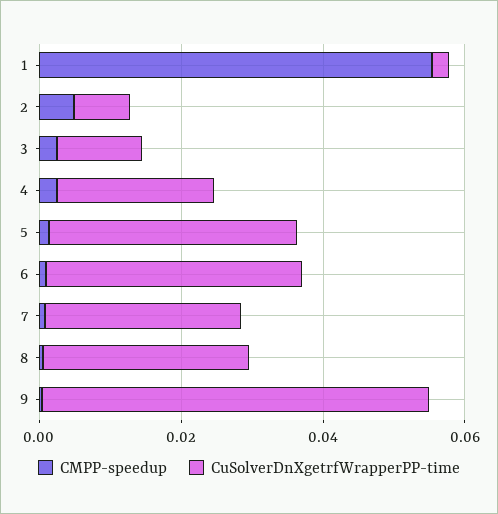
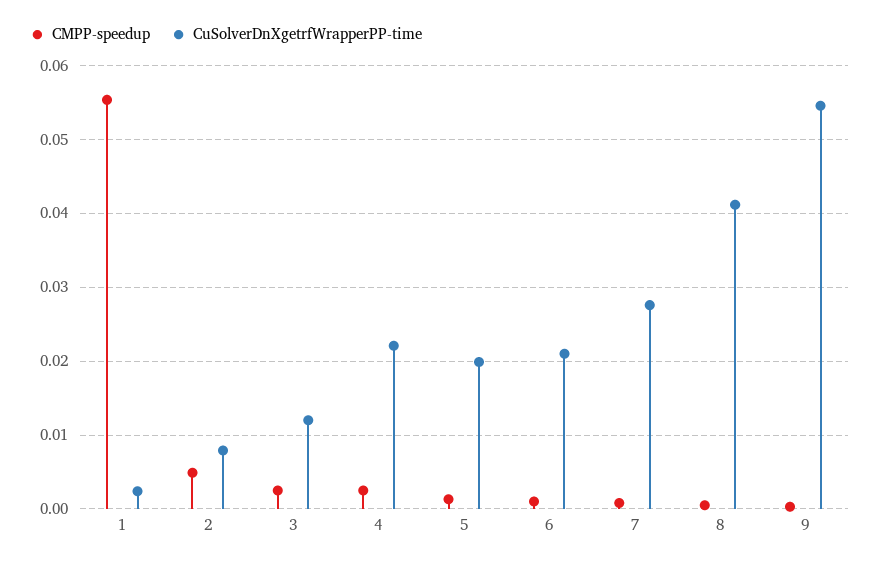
CuSolverDnXgetrfWrapperPP-time, 5: 0.035 -> 0.02
CuSolverDnXgetrfWrapperPP-time, 6: 0.035 -> 0.021
CuSolverDnXgetrfWrapperPP-time, 8: 0.03 -> 0.041

